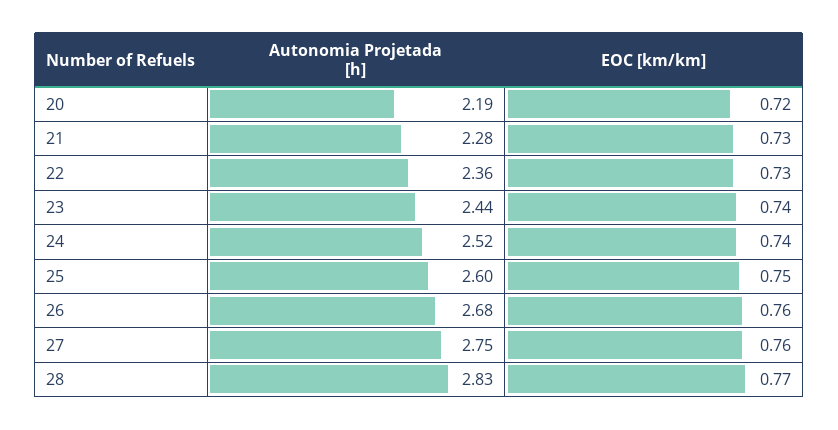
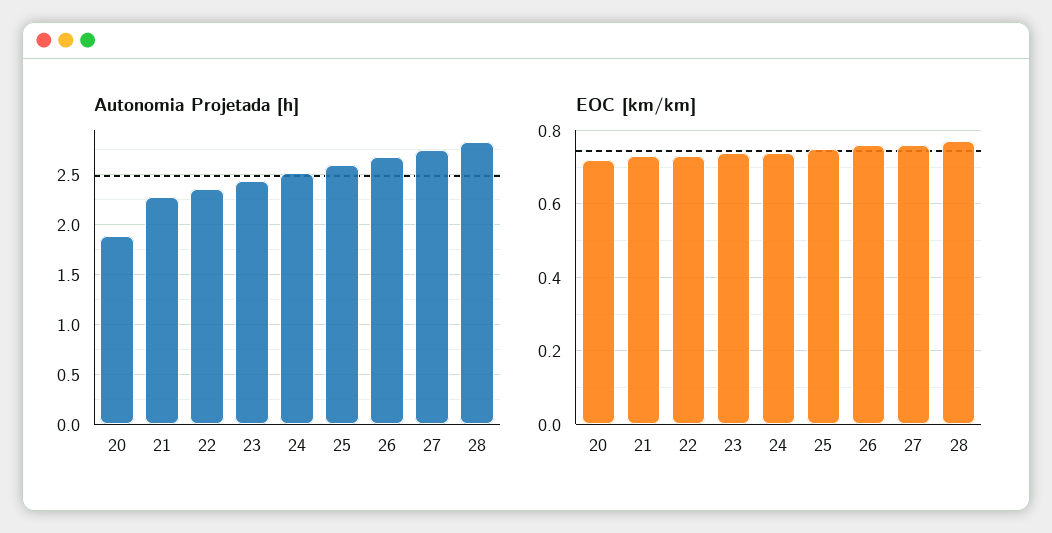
Autonomia Projetada [h], 20: 2.19 -> 1.9

